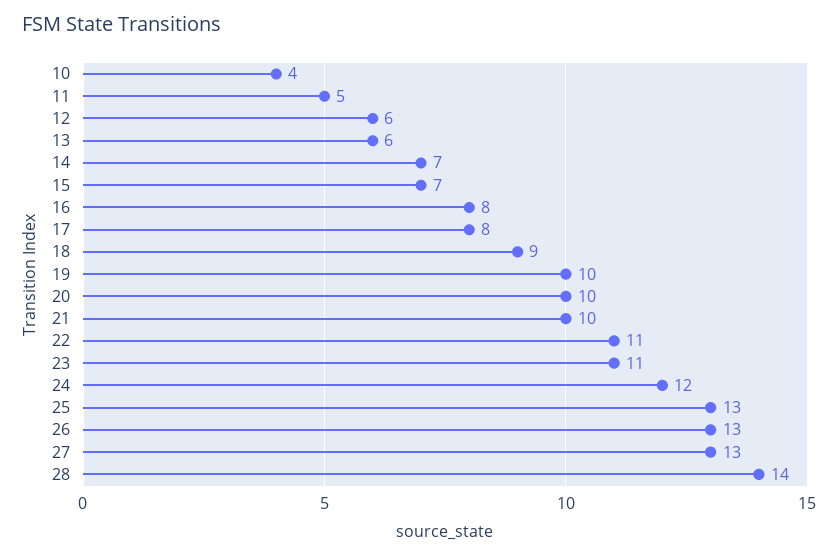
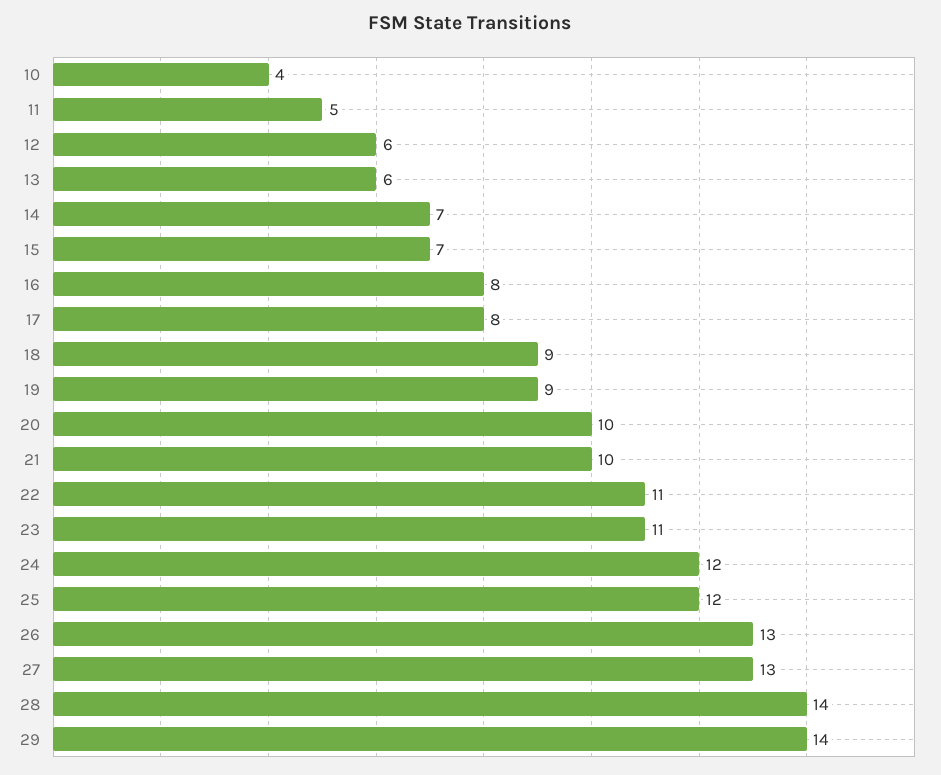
19: 10 -> 9
25: 13 -> 12
29: none -> 14

